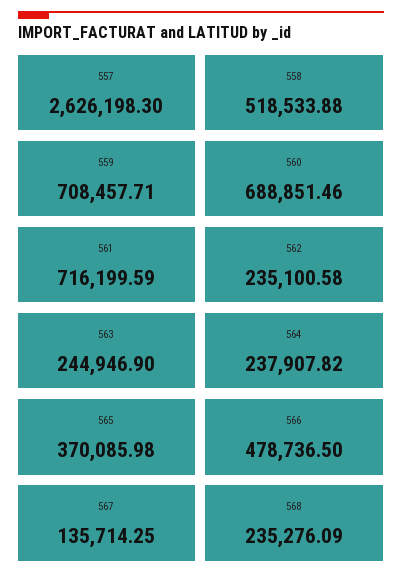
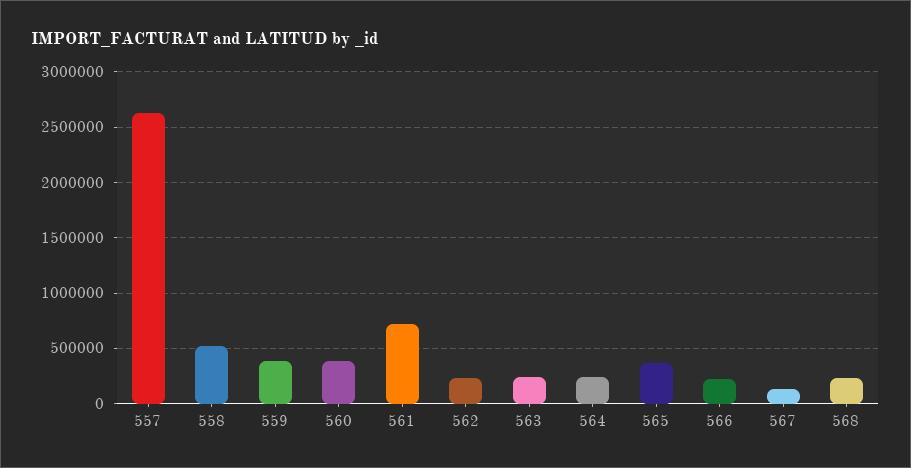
559: 708457.71 -> 400000
560: 688851.46 -> 400000
566: 478736.5 -> 200000

